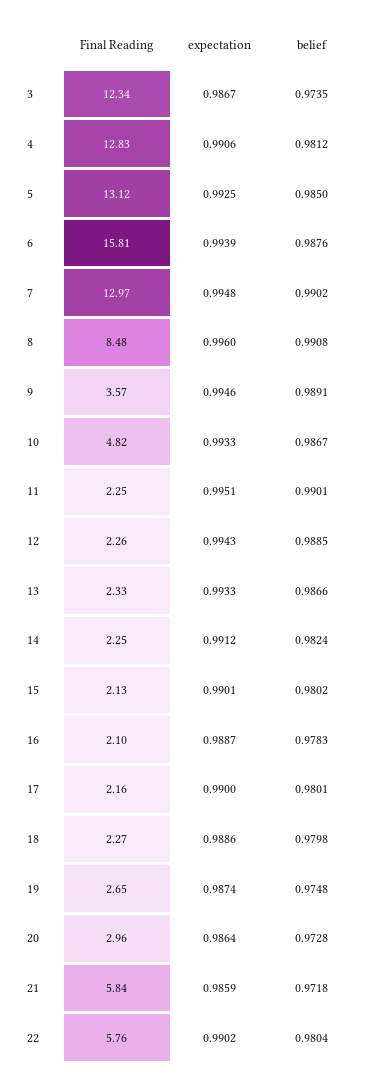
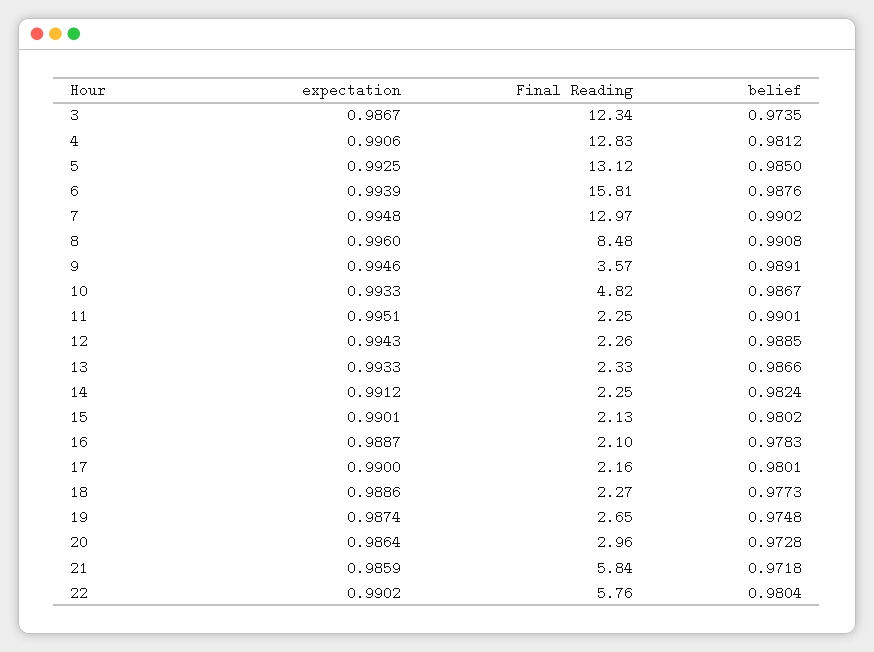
belief, 18: 0.9798 -> 0.9773

